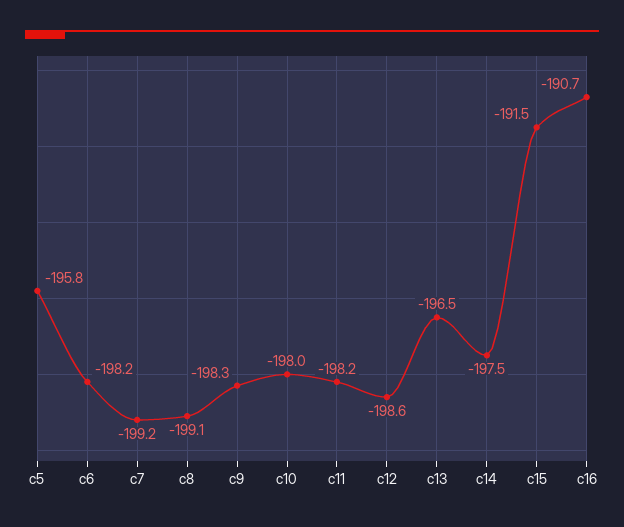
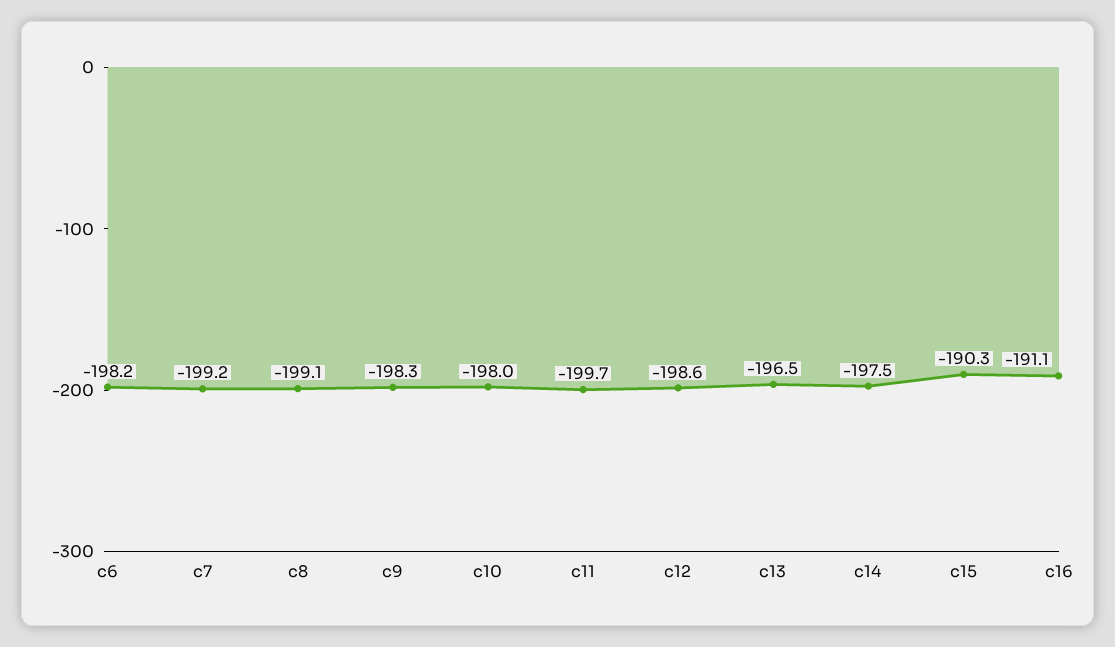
c5: -195.8 -> none
c11: -198.2 -> -199.7
c15: -191.5 -> -190.3
c16: -190.7 -> -191.1

